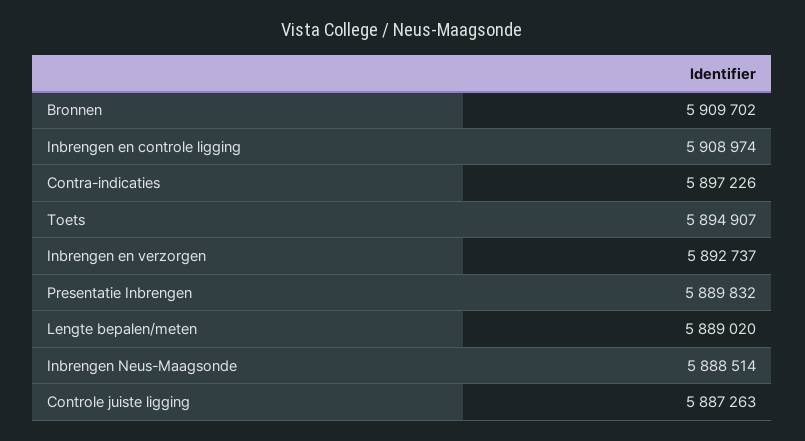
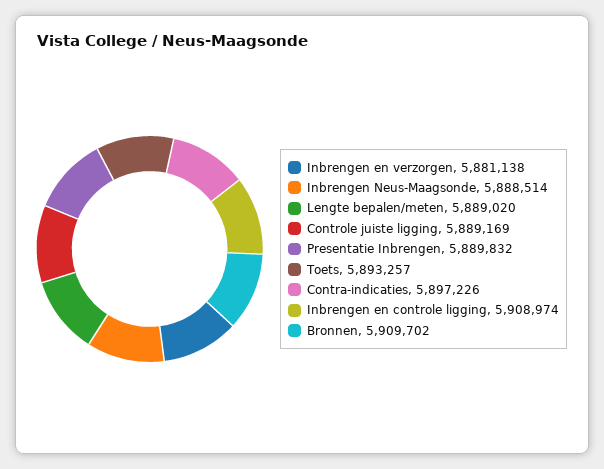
Toets: 5894907 -> 5893257
Inbrengen en verzorgen: 5892737 -> 5881138
Controle juiste ligging: 5887263 -> 5889169

